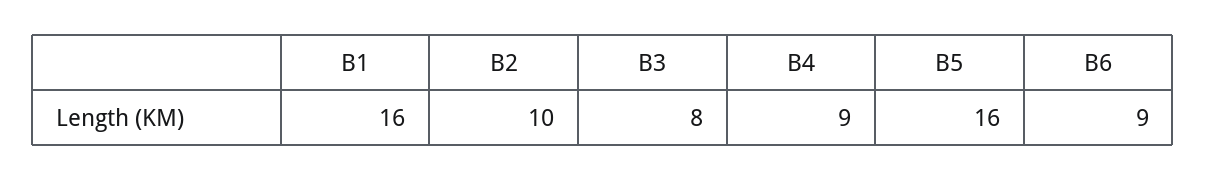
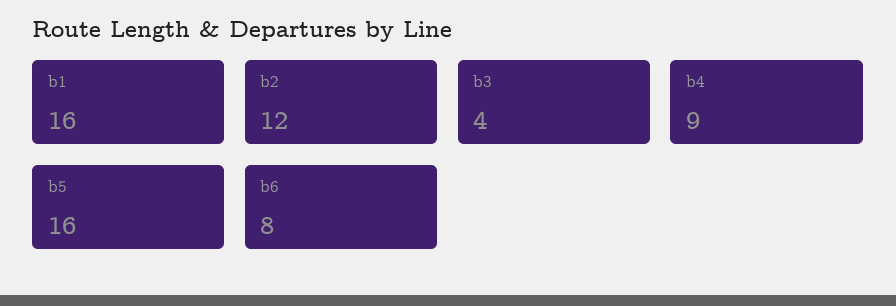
B2: 10 -> 12
B3: 8 -> 4
B6: 9 -> 8

